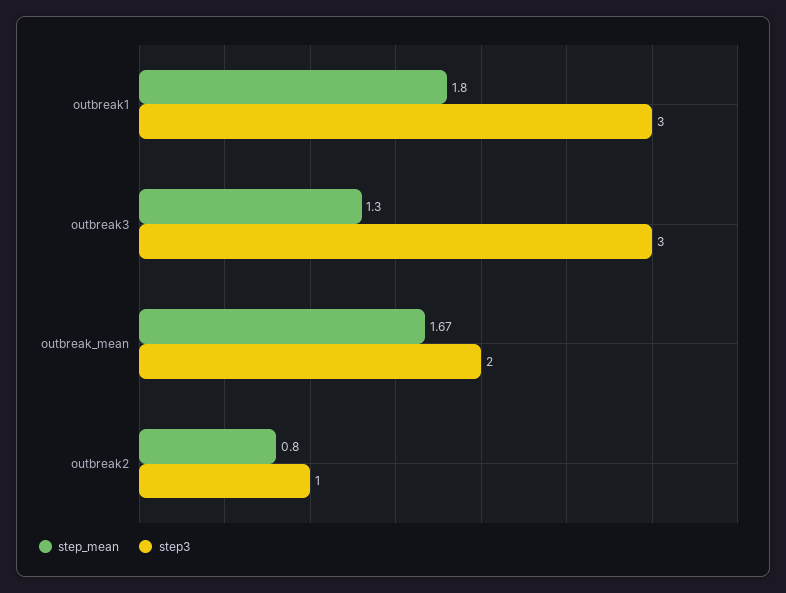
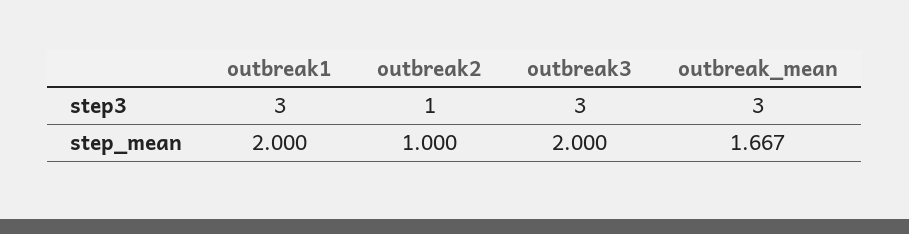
step_mean, outbreak1: 1.8 -> 2
step_mean, outbreak3: 1.3 -> 2
step3, outbreak_mean: 2 -> 3
step_mean, outbreak2: 0.8 -> 1

